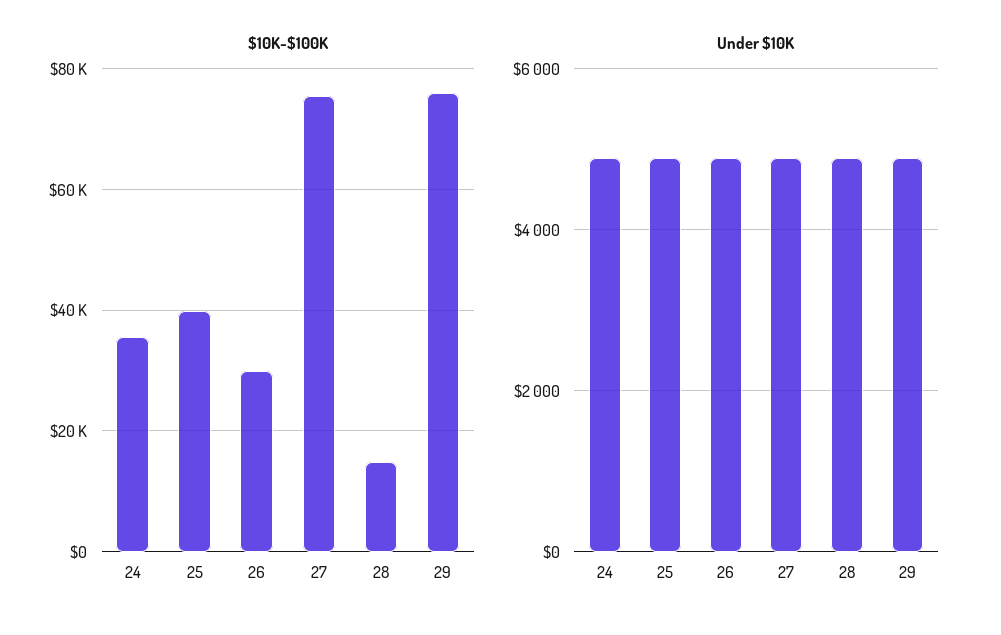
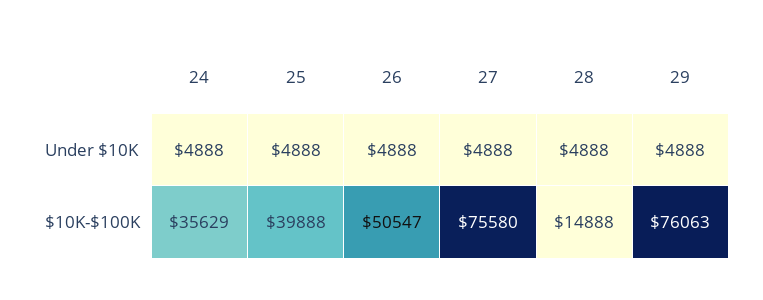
$10K-$100K, 26: 30000 -> 50547

